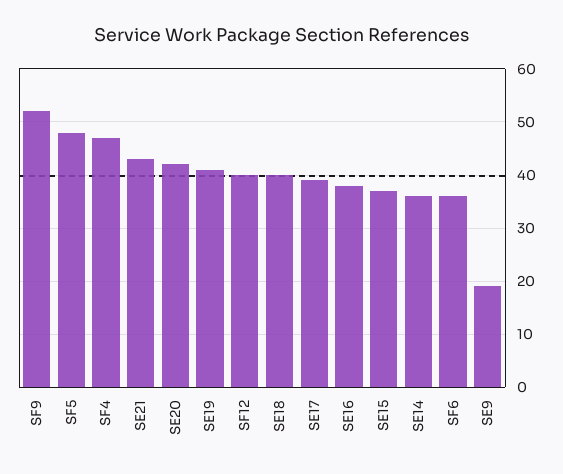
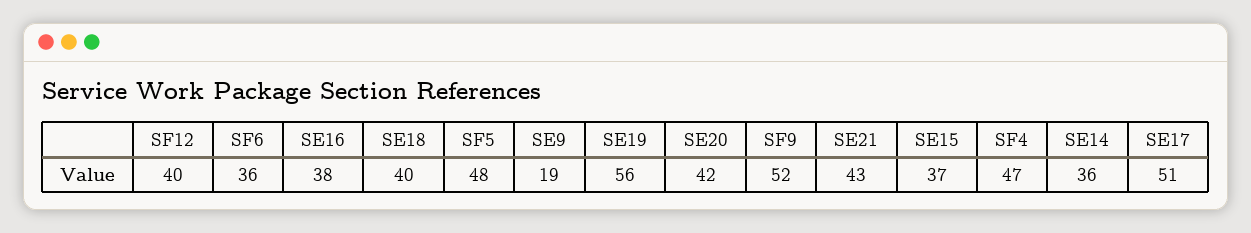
SE19: 40 -> 56
SE17: 40 -> 51

